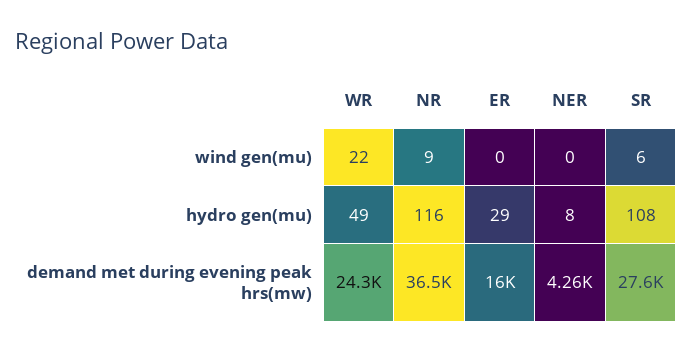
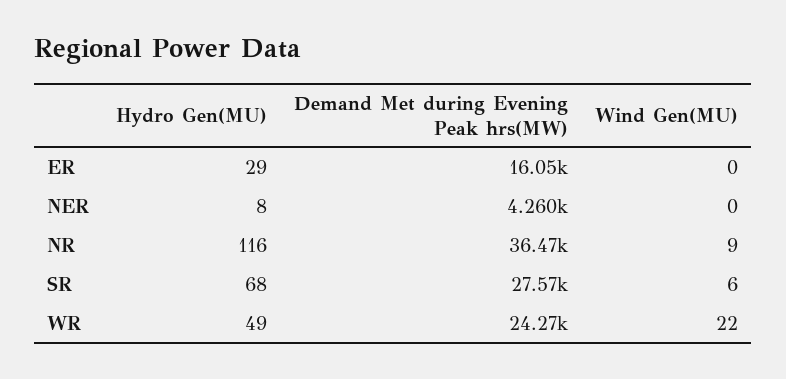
SR, hydro gen(mu): 108 -> 68

